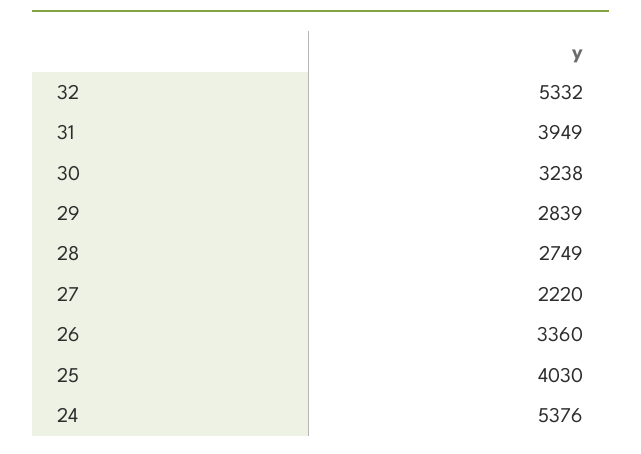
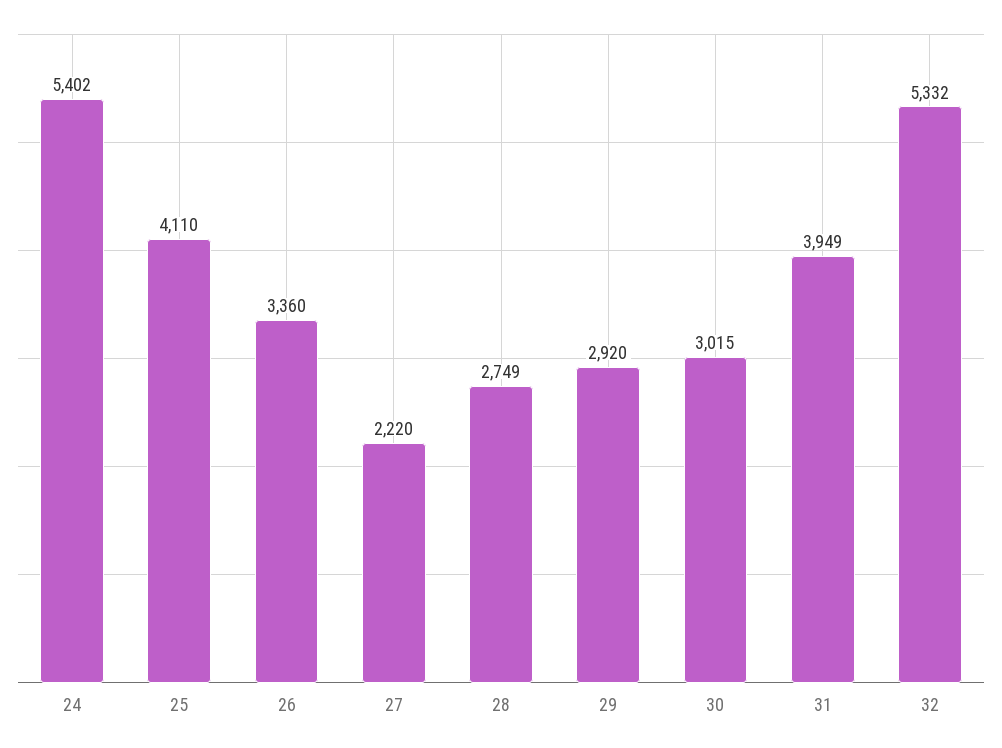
30: 3238 -> 3015
29: 2839 -> 2920
25: 4030 -> 4110
24: 5376 -> 5402

